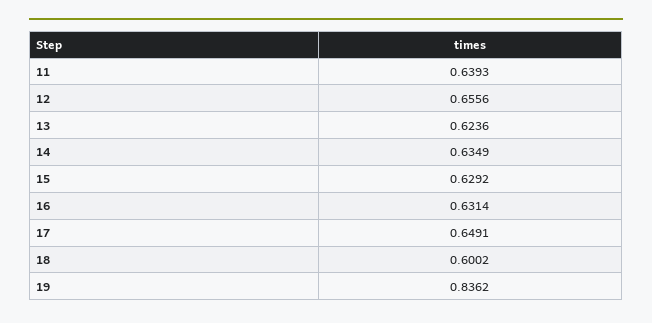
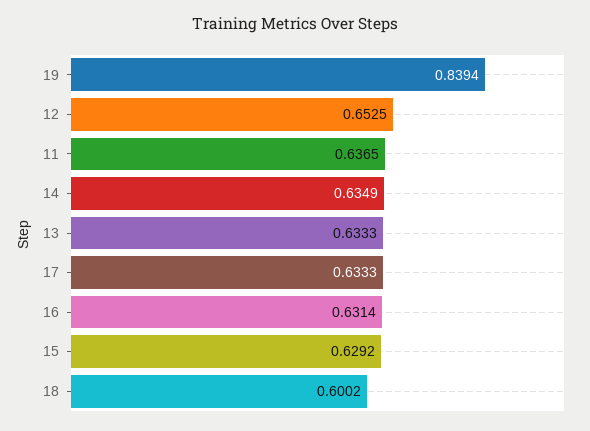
11: 0.6393 -> 0.6365
12: 0.6556 -> 0.6525
13: 0.6236 -> 0.6333
17: 0.6491 -> 0.6333
19: 0.8362 -> 0.8394

